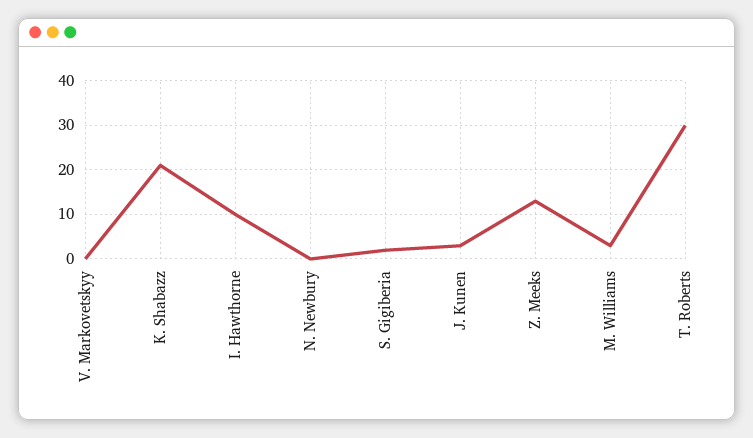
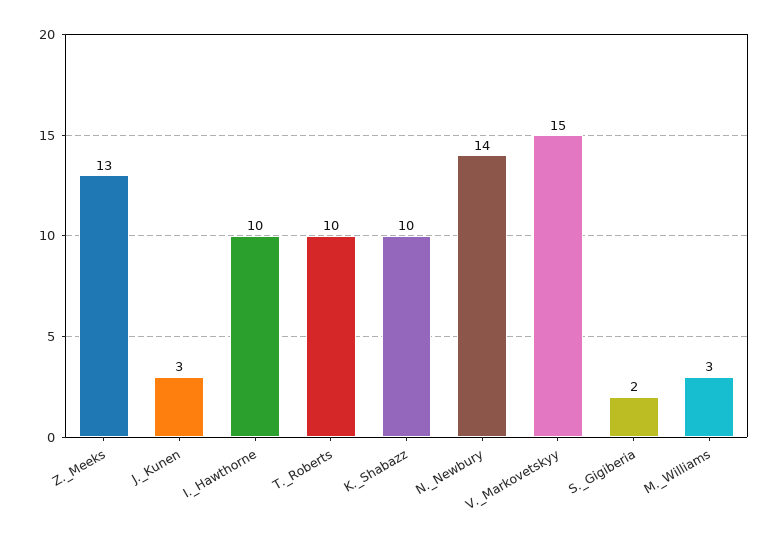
V. Markovetskyy: 0 -> 15
K. Shabazz: 20 -> 10
N. Newbury: 0 -> 14
T. Roberts: 30 -> 10

